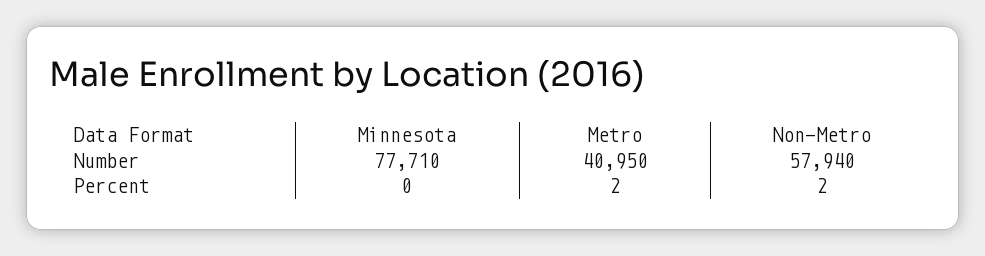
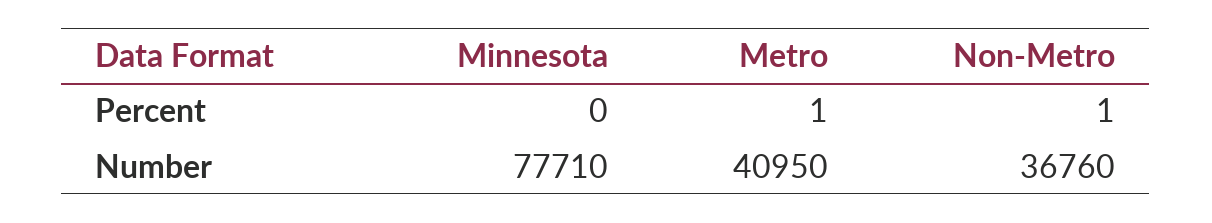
Non-Metro, Number: 57940 -> 36760
Metro, Percent: 2 -> 1
Non-Metro, Percent: 2 -> 1

